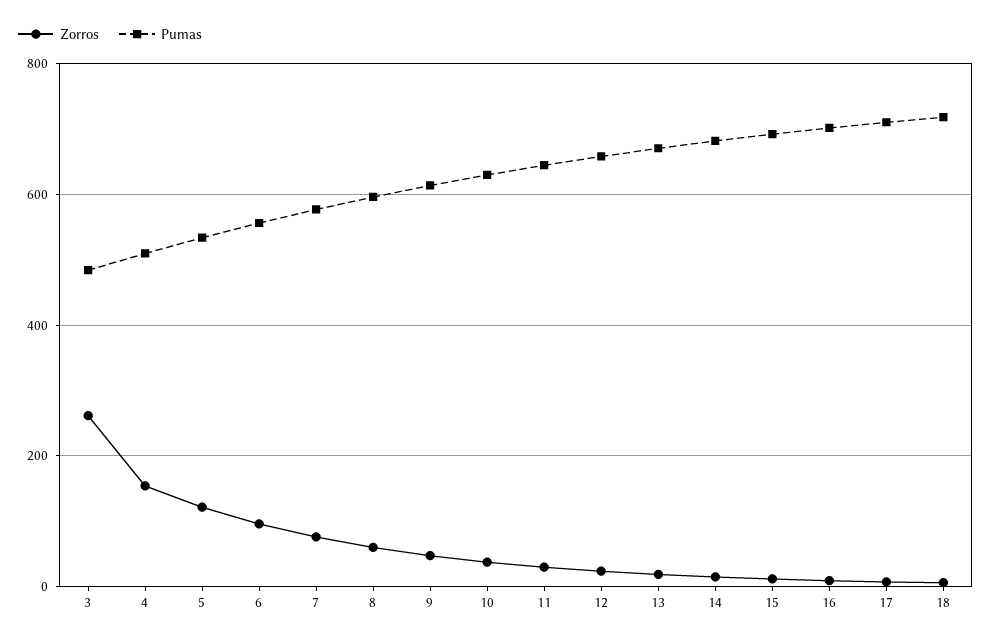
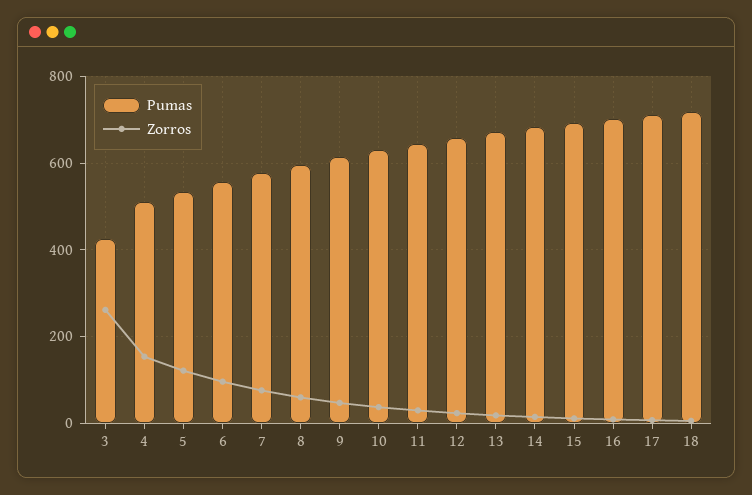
Pumas, 3: 480 -> 420

